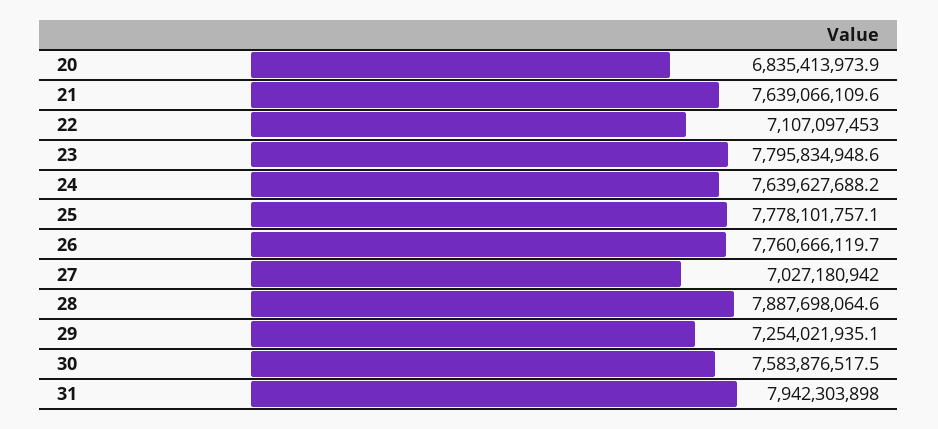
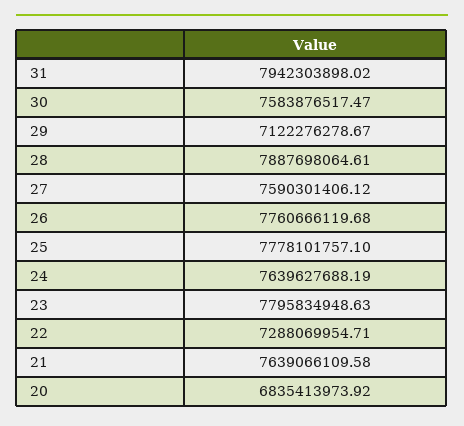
22: 7107097453 -> 7288069954.71
27: 7027180942 -> 7590301406.12
29: 7254021935.1 -> 7122276278.67

